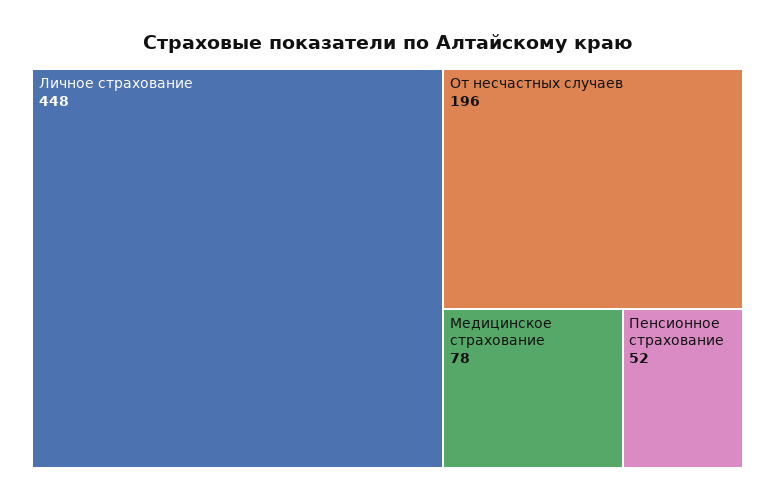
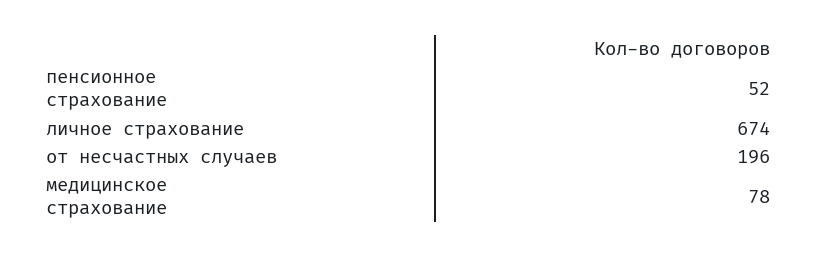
Личное страхование: 448 -> 674

